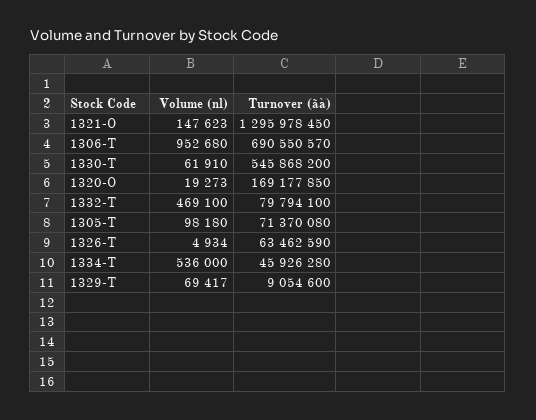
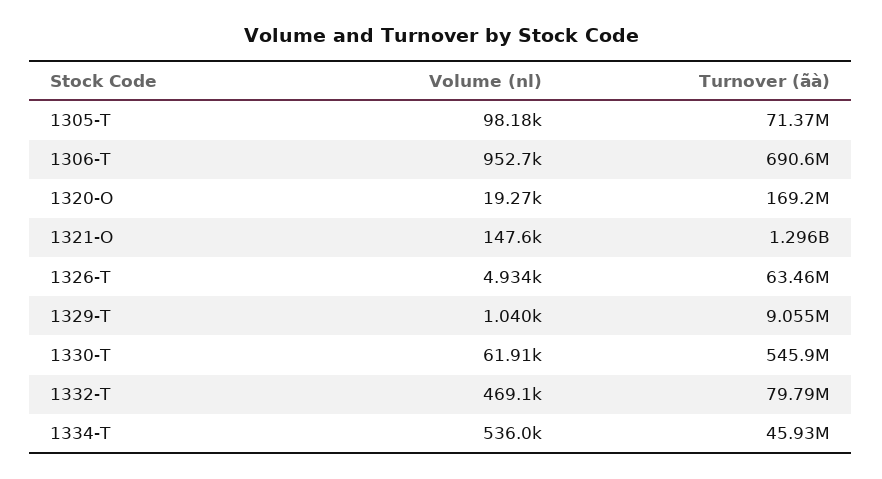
Volume (nl), 1329-T: 69417 -> 1040

